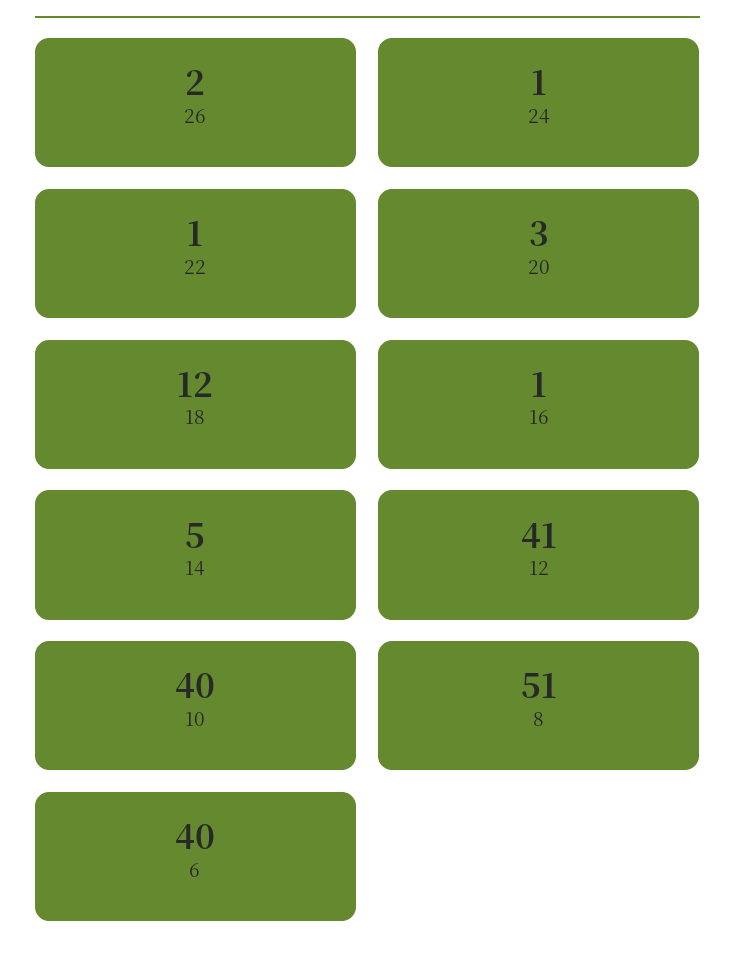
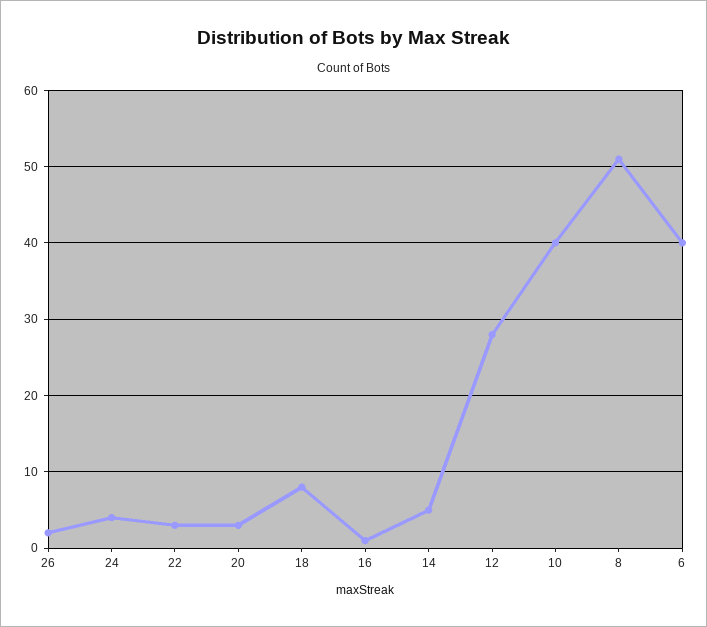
24: 1 -> 4
22: 1 -> 3
18: 12 -> 8
12: 41 -> 28

